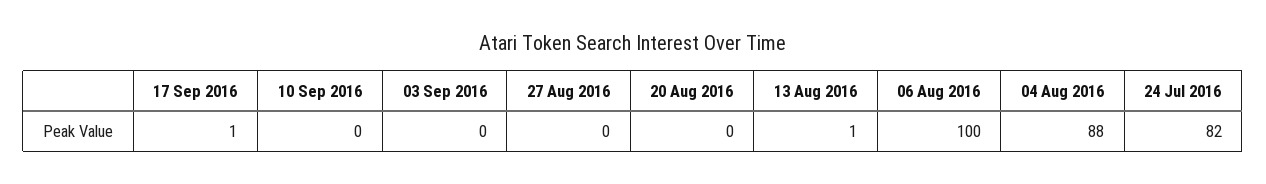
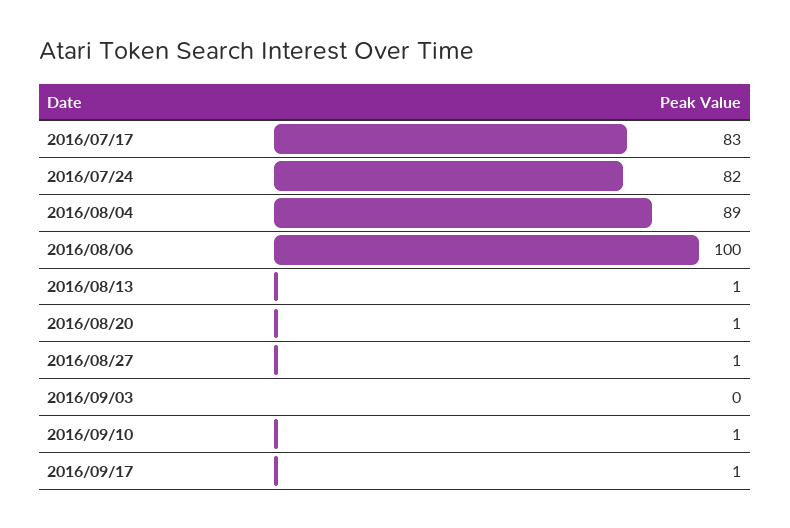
10 Sep 2016: 0 -> 1
27 Aug 2016: 0 -> 1
20 Aug 2016: 0 -> 1
04 Aug 2016: 88 -> 89
2016/07/17: none -> 83

